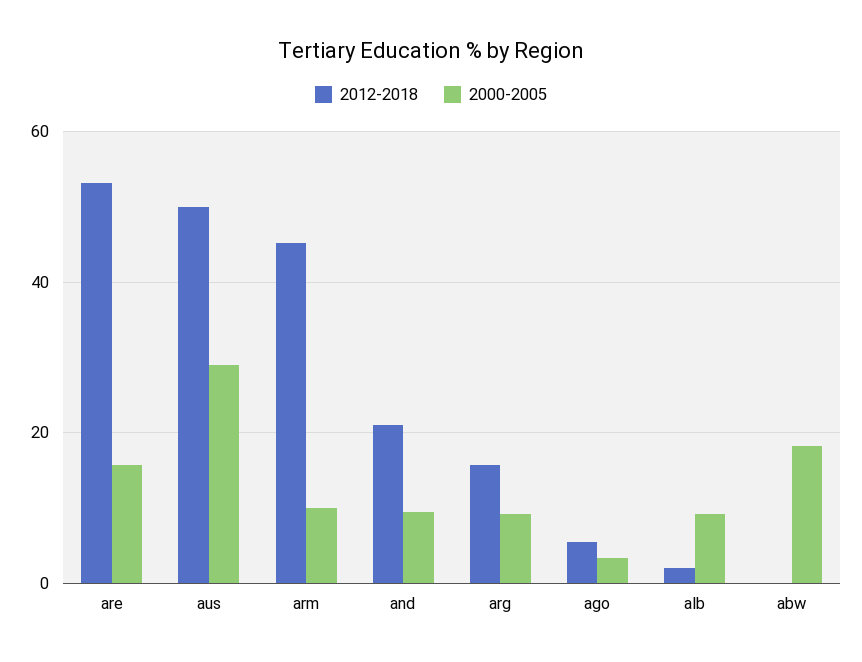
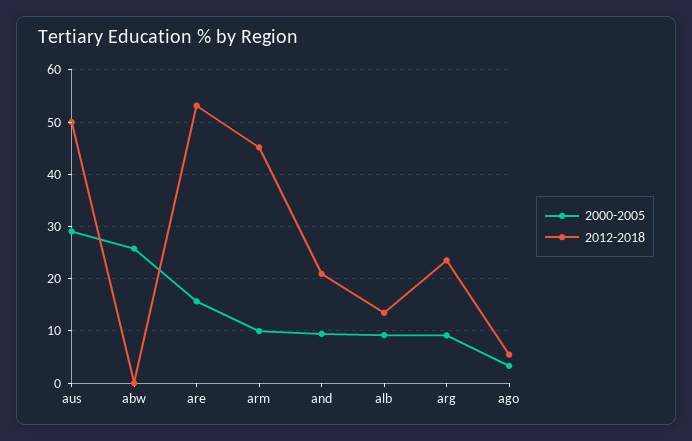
2012-2018, arg: 16 -> 24
2012-2018, alb: 2 -> 14
2000-2005, abw: 18 -> 26

